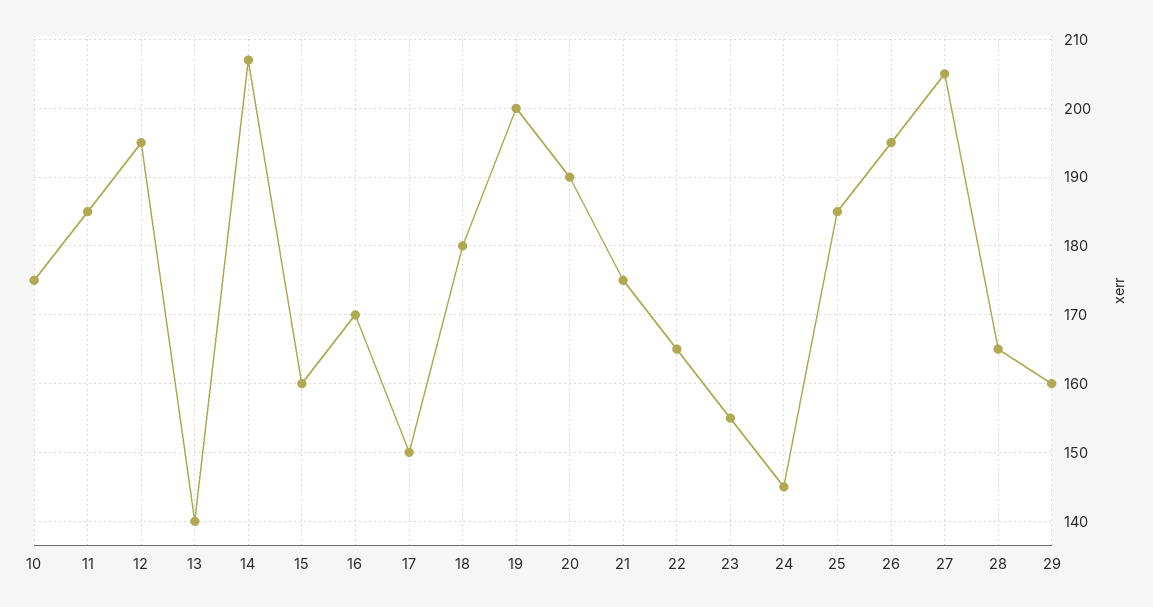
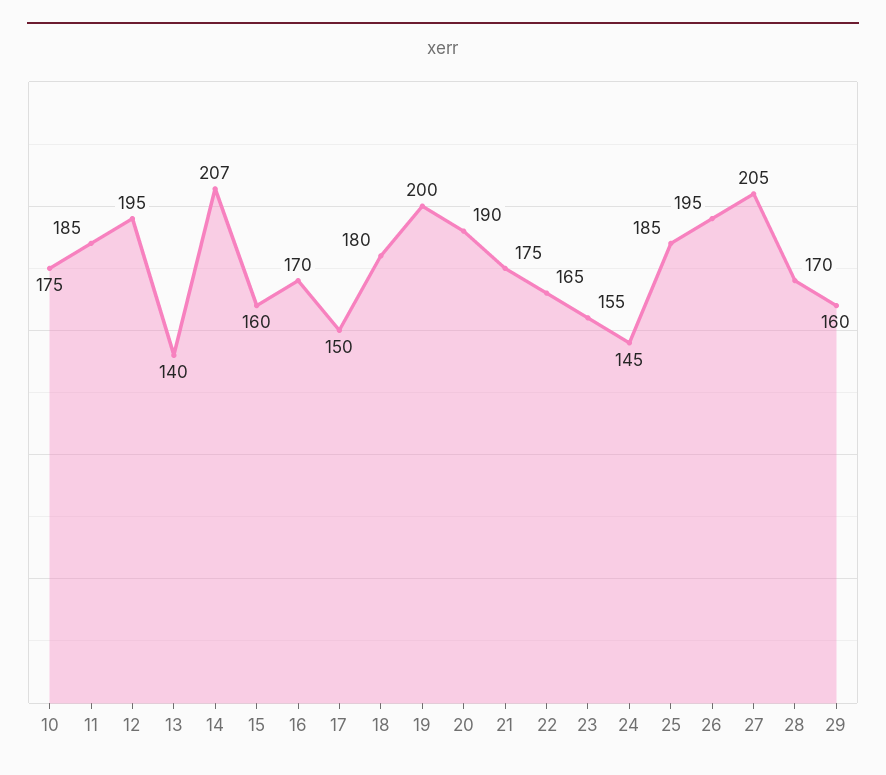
28: 165 -> 170

